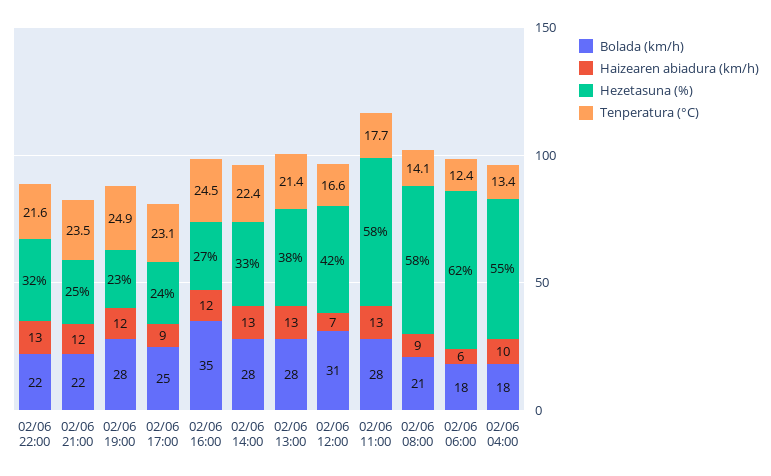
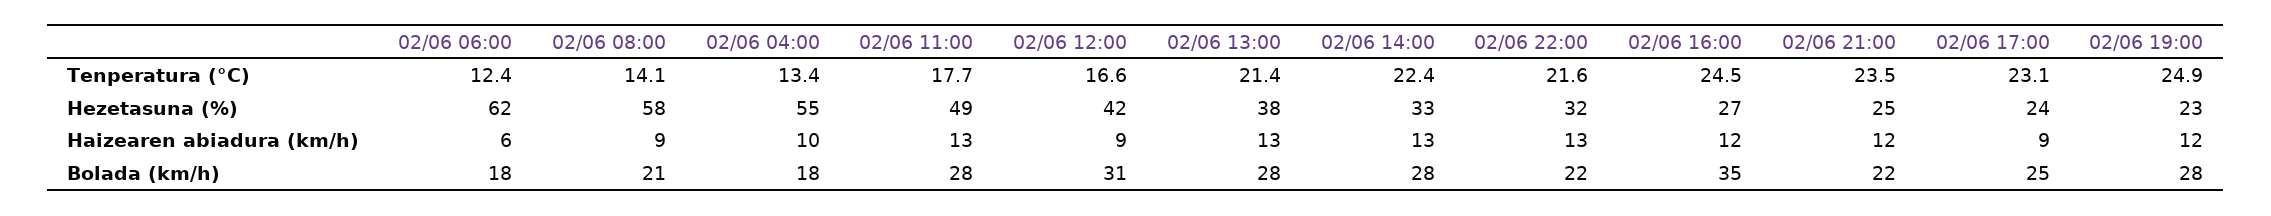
Haizearen abiadura (km/h), 02/06 12:00: 7 -> 9
Hezetasuna (%), 02/06 11:00: 58 -> 49

